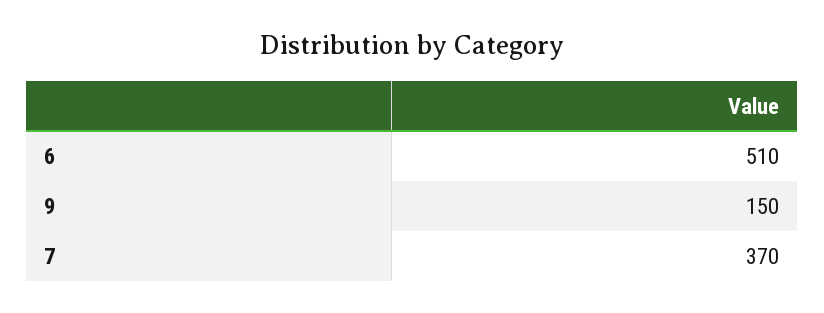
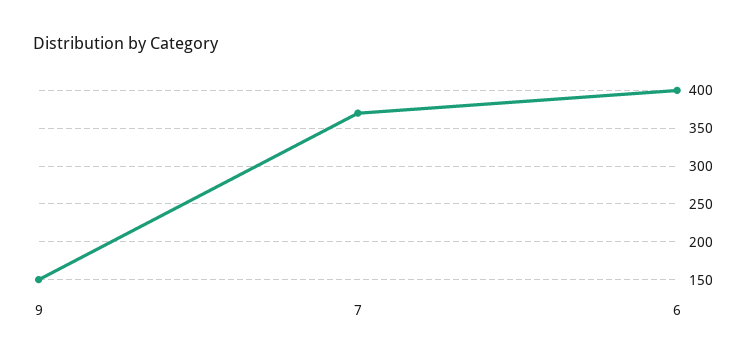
6: 510 -> 400

